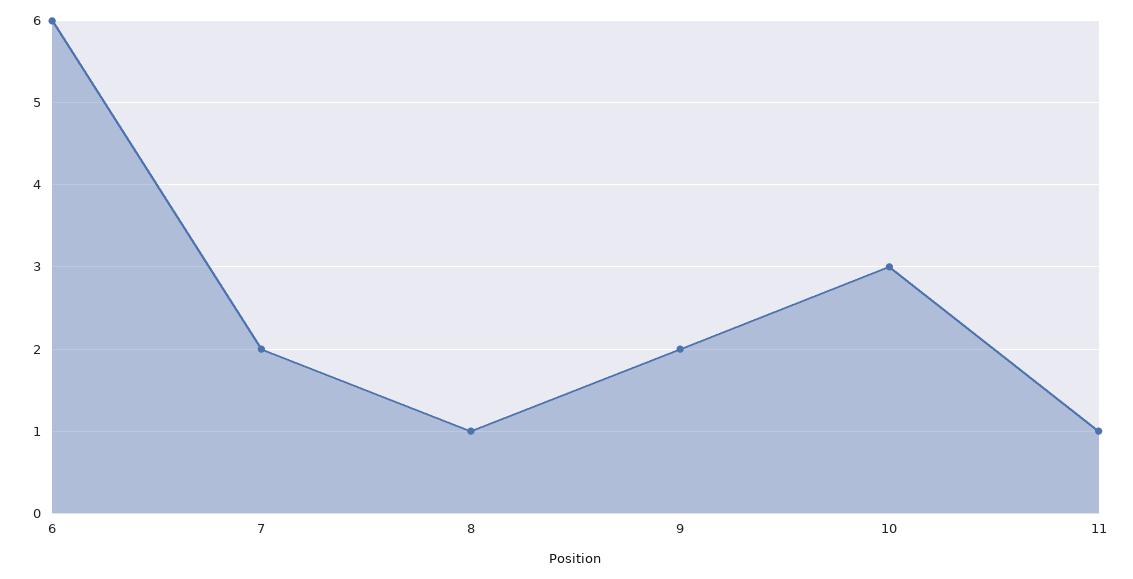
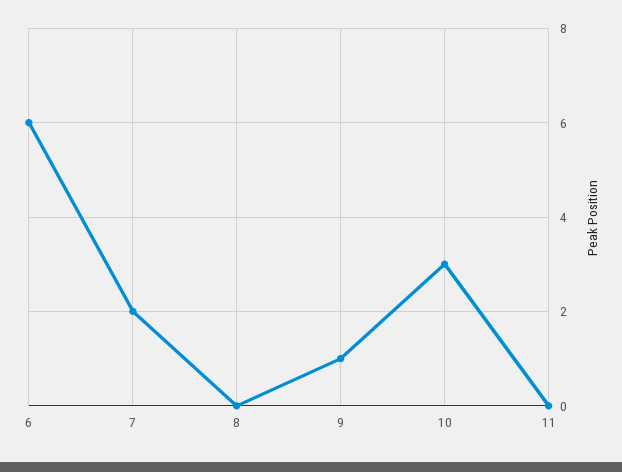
8: 1 -> 0
9: 2 -> 1
11: 1 -> 0

